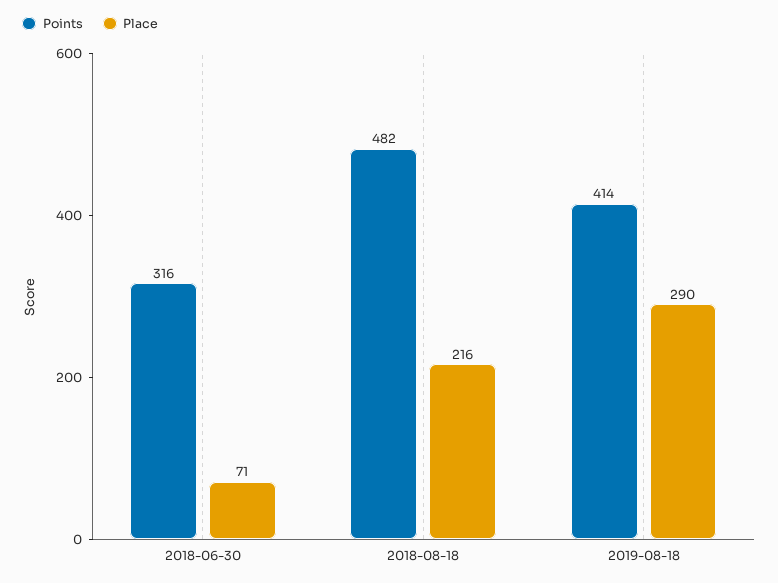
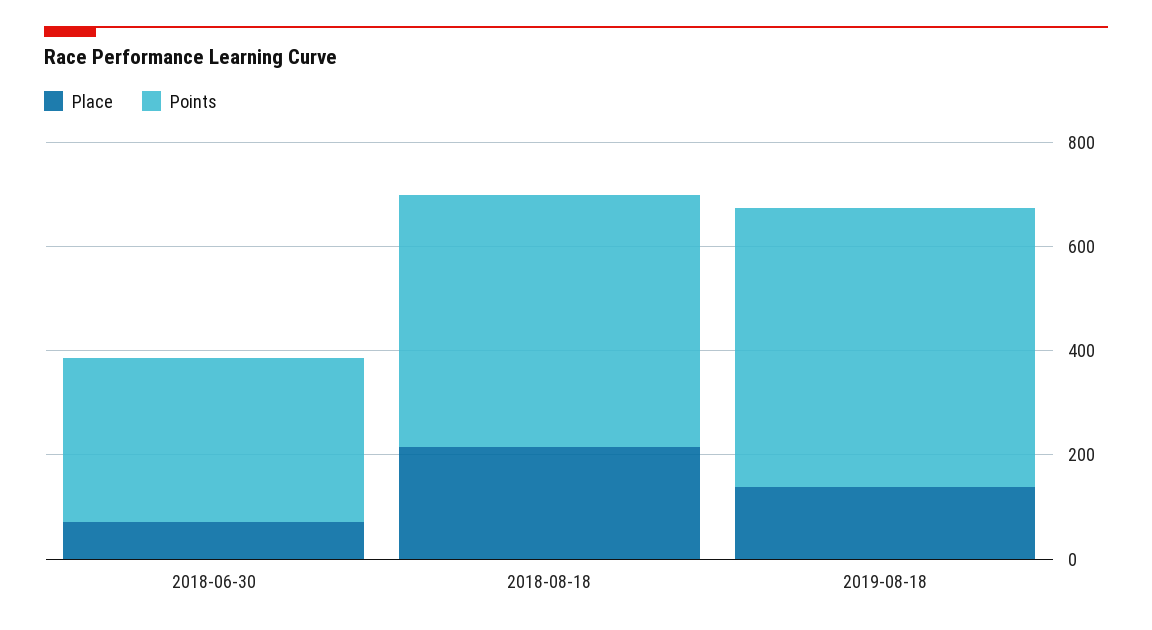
Points, 2019-08-18: 414 -> 550
Place, 2019-08-18: 290 -> 150

